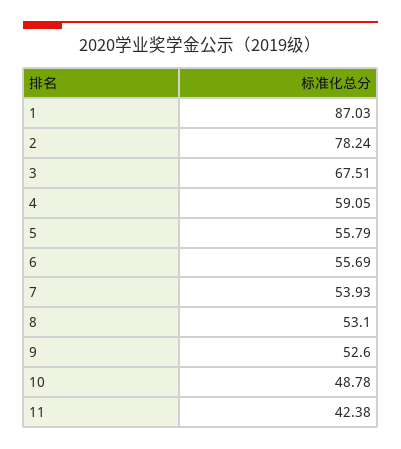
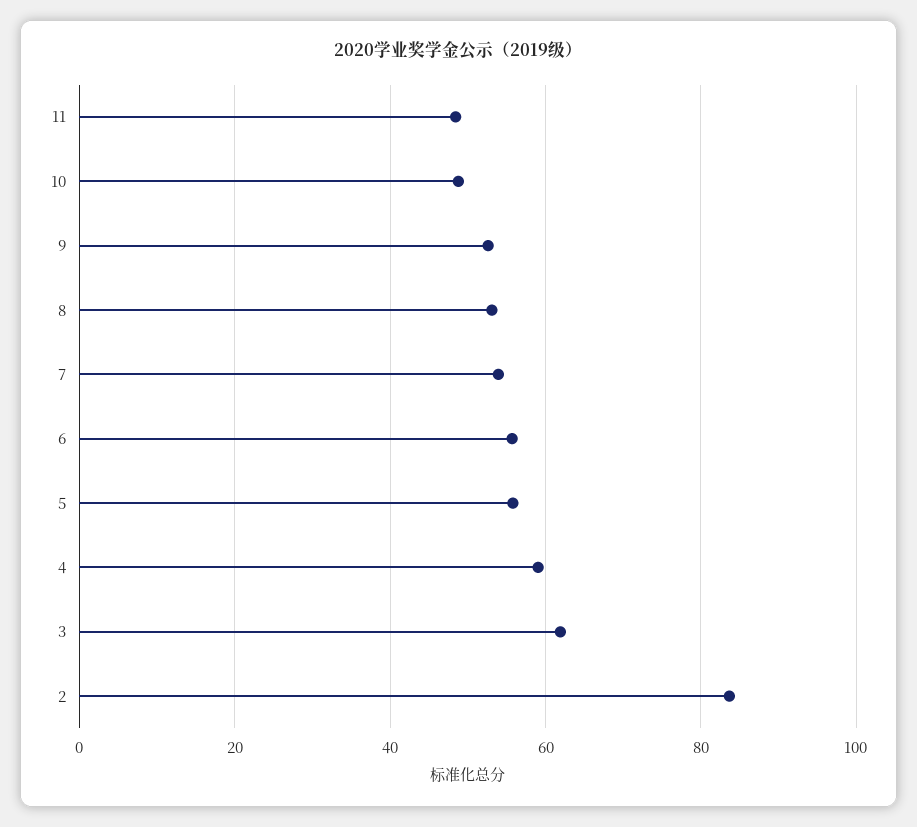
1: 87.03 -> none
2: 78.24 -> 84
3: 67.51 -> 62
11: 42.38 -> 48

